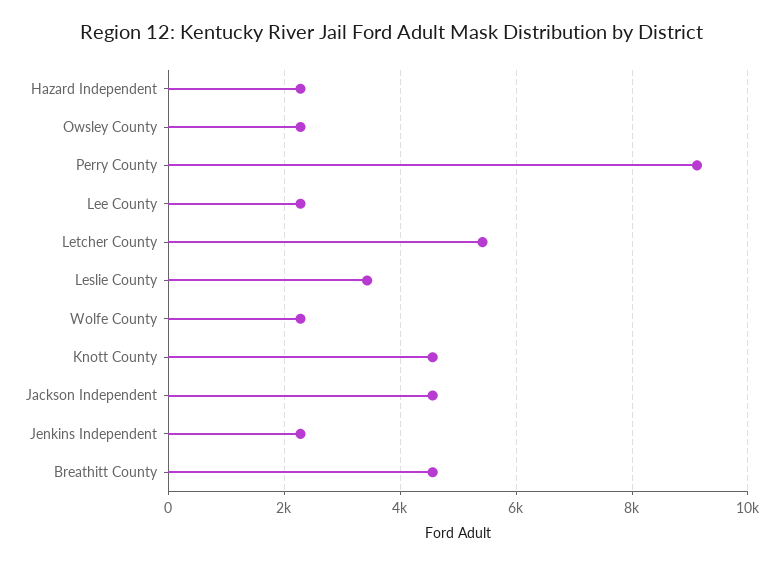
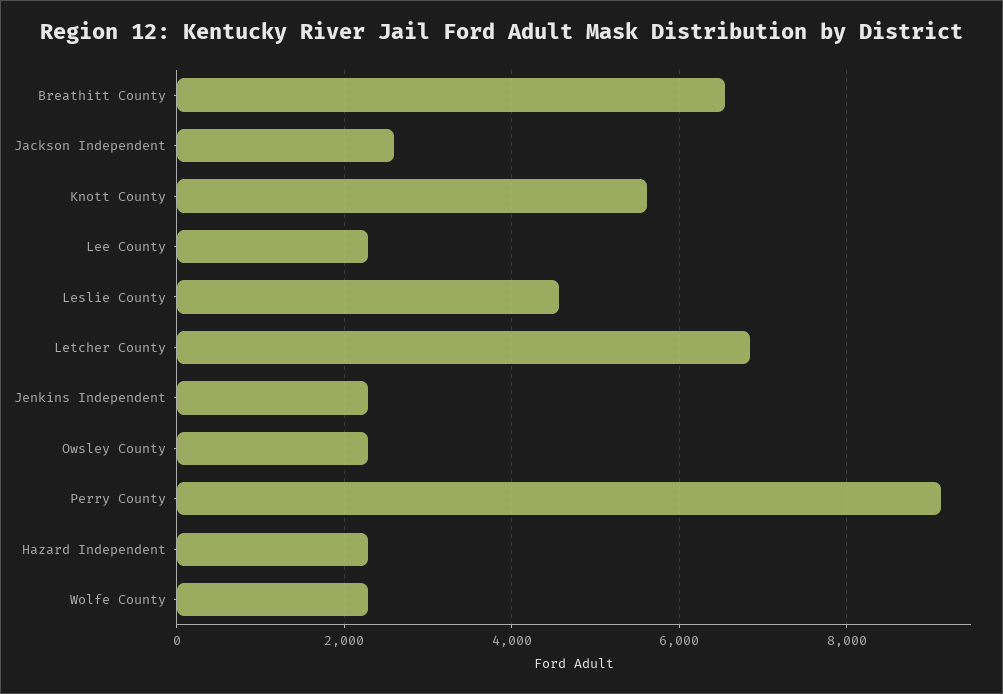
Letcher County: 5400 -> 6800
Leslie County: 3400 -> 4600
Knott County: 4600 -> 5600
Jackson Independent: 4600 -> 2600
Breathitt County: 4600 -> 6600

